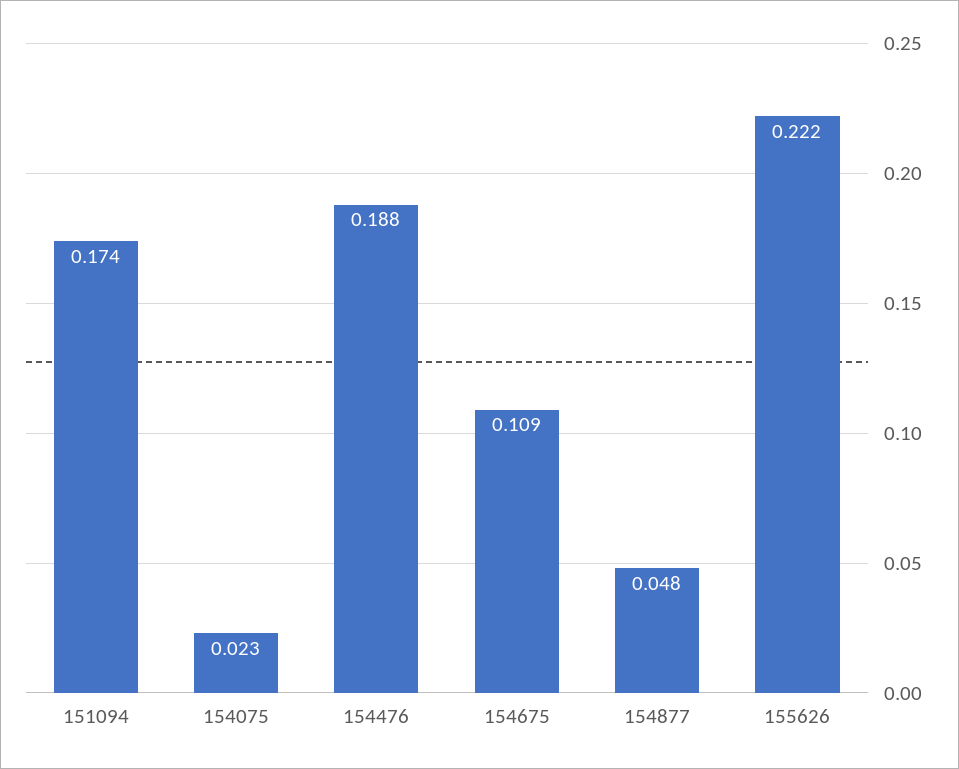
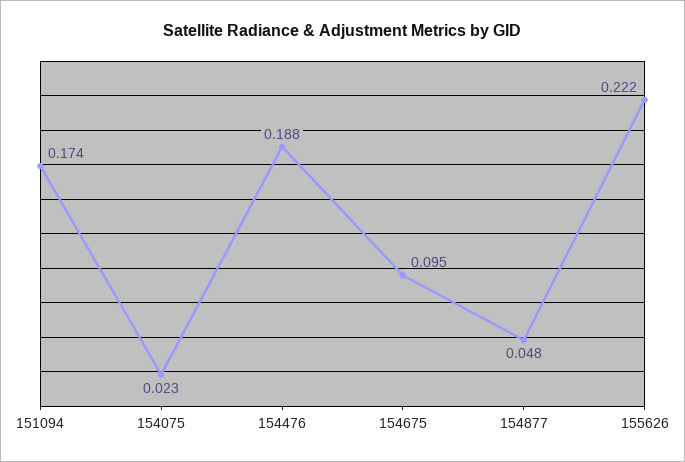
154675: 0.109 -> 0.095

